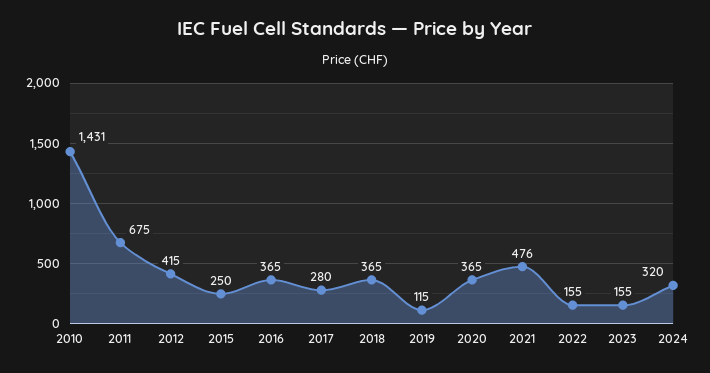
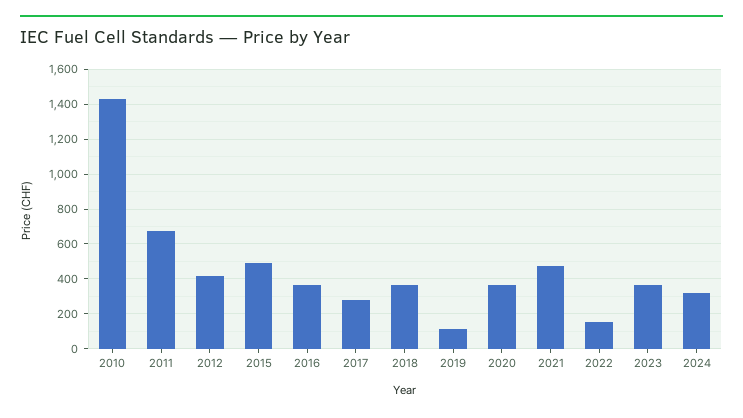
2015: 250 -> 500
2023: 155 -> 350

